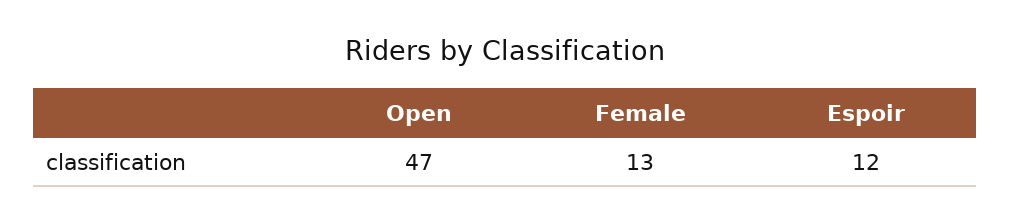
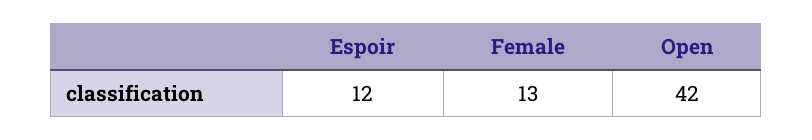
Open: 47 -> 42

